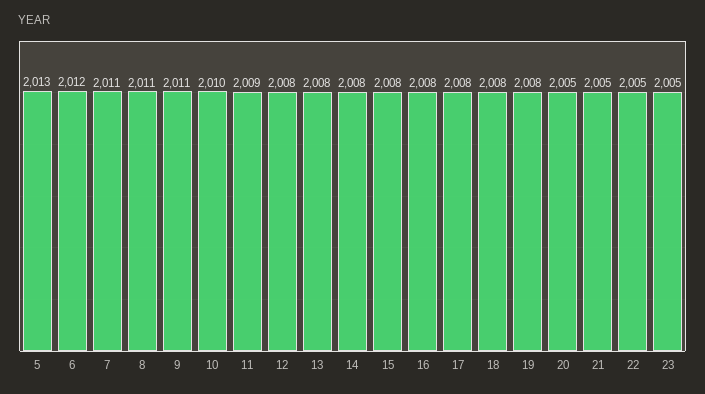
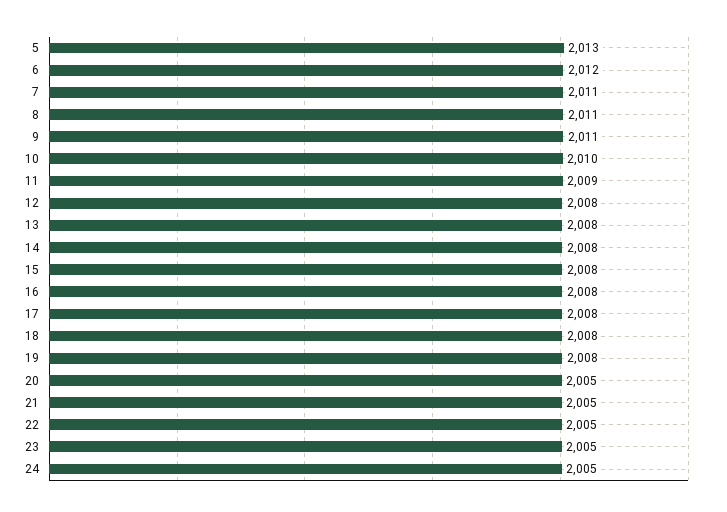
24: none -> 2005

